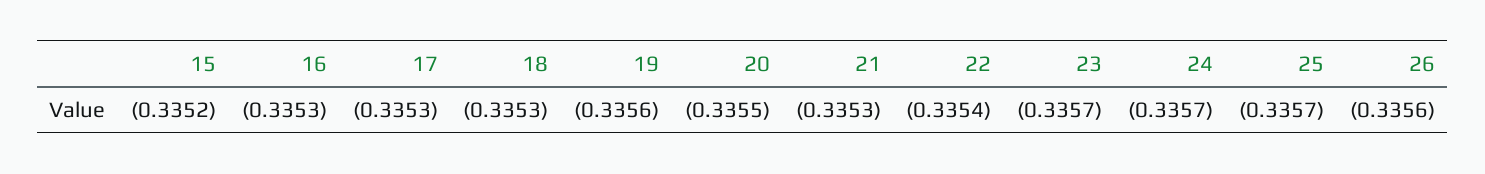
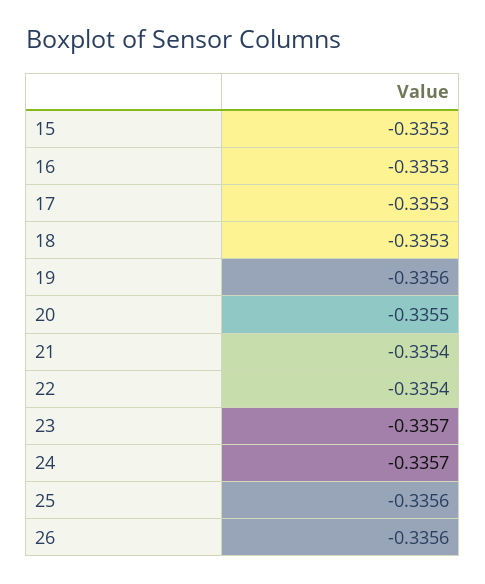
15: -0.3352 -> -0.3353
21: -0.3353 -> -0.3354
25: -0.3357 -> -0.3356

